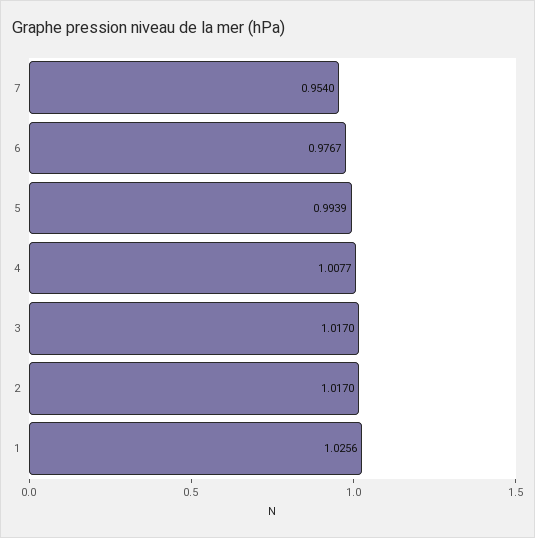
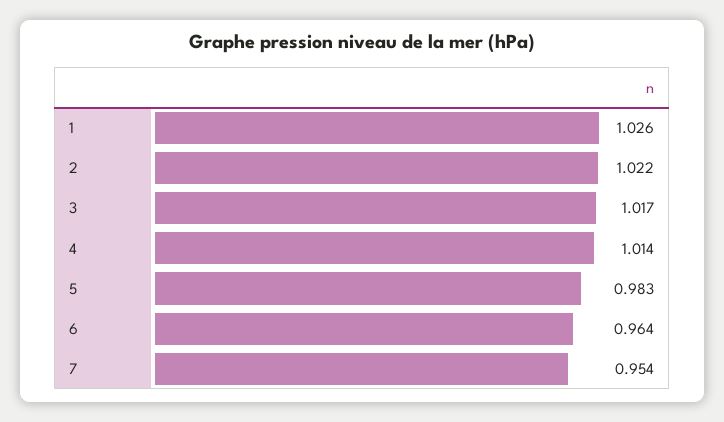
6: 0.9767 -> 0.964
5: 0.9939 -> 0.983
4: 1.0077 -> 1.014
2: 1.017 -> 1.022

